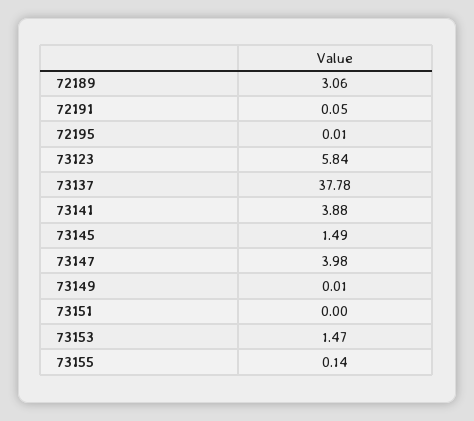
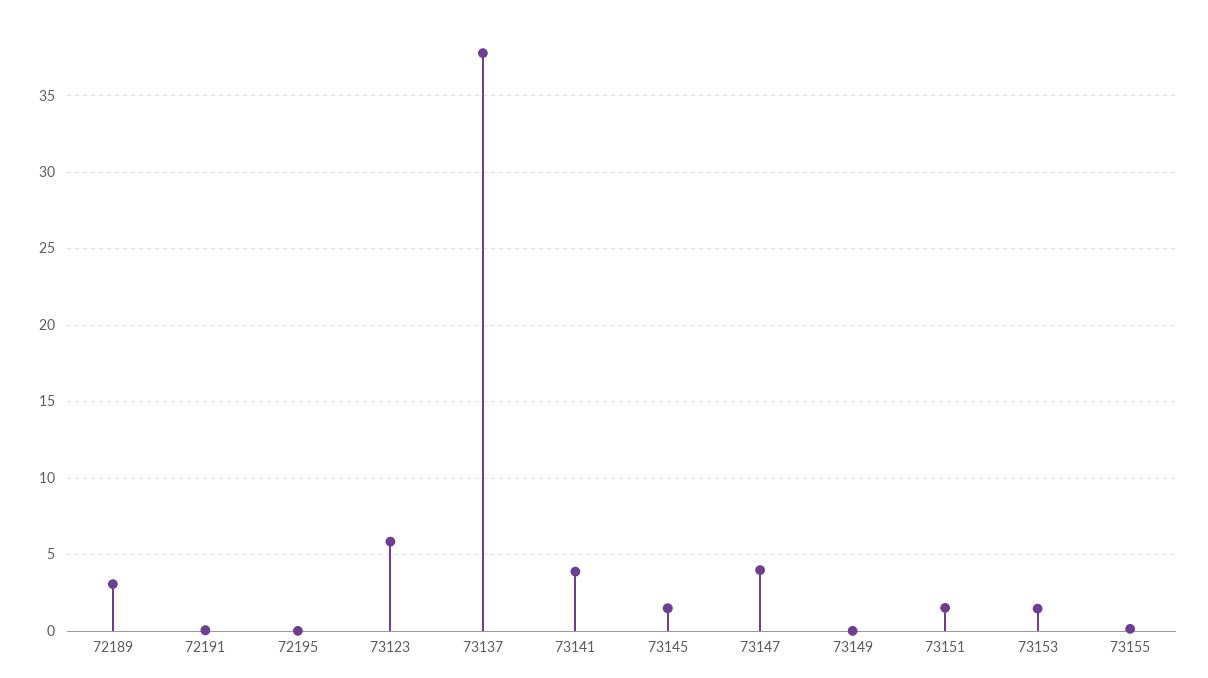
73151: 0 -> 1.5

